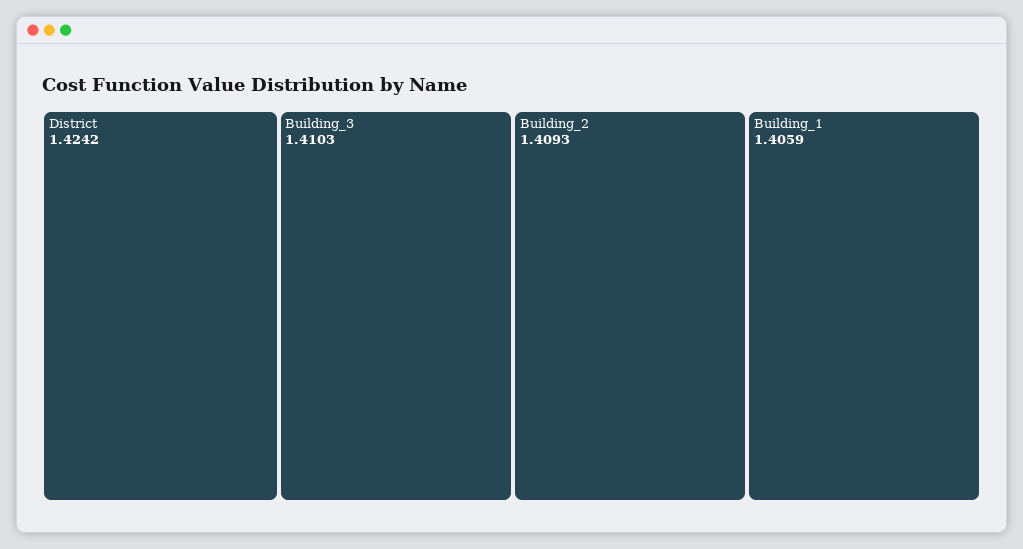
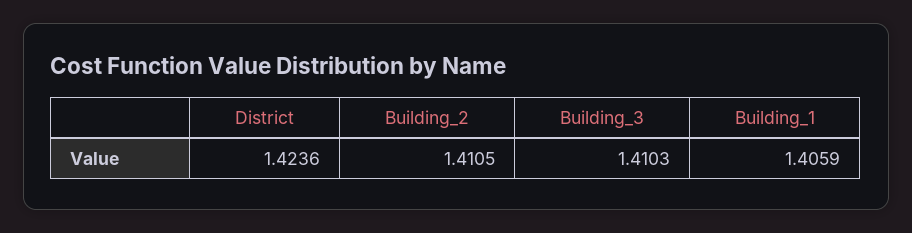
District: 1.4242 -> 1.4236
Building_2: 1.4093 -> 1.4105

